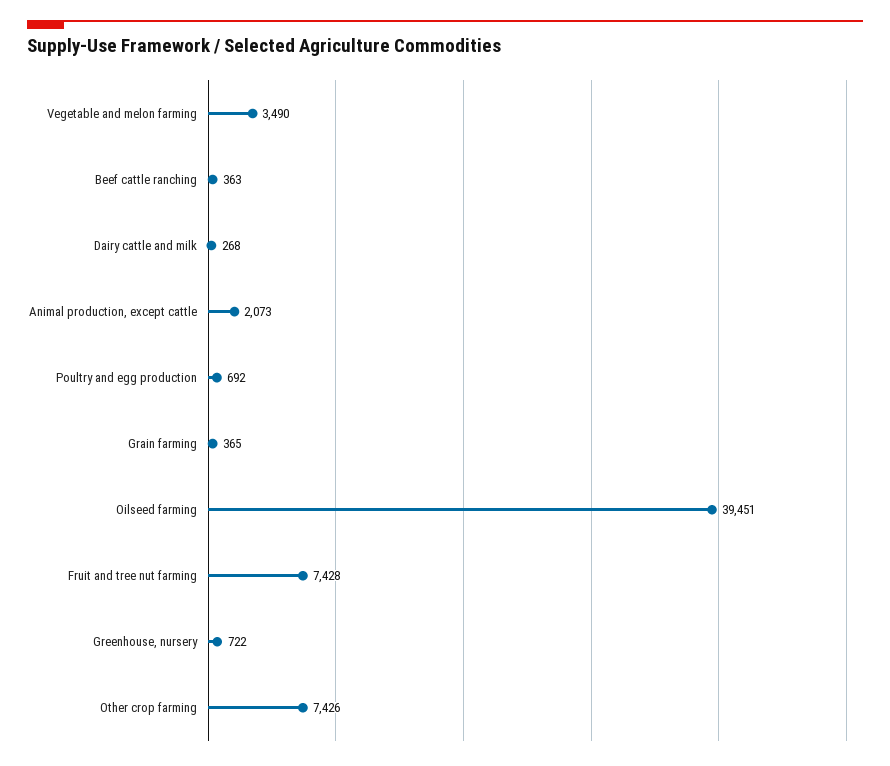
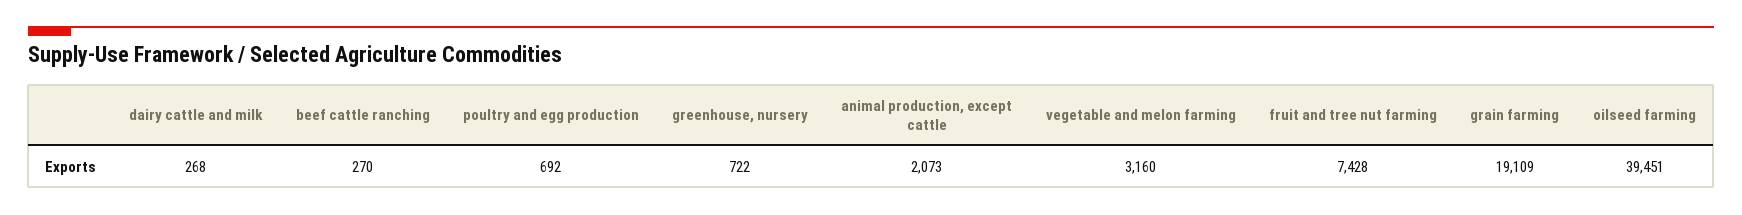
Vegetable and melon farming: 3490 -> 3160
Beef cattle ranching: 363 -> 270
Grain farming: 365 -> 19109
Other crop farming: 7426 -> none

